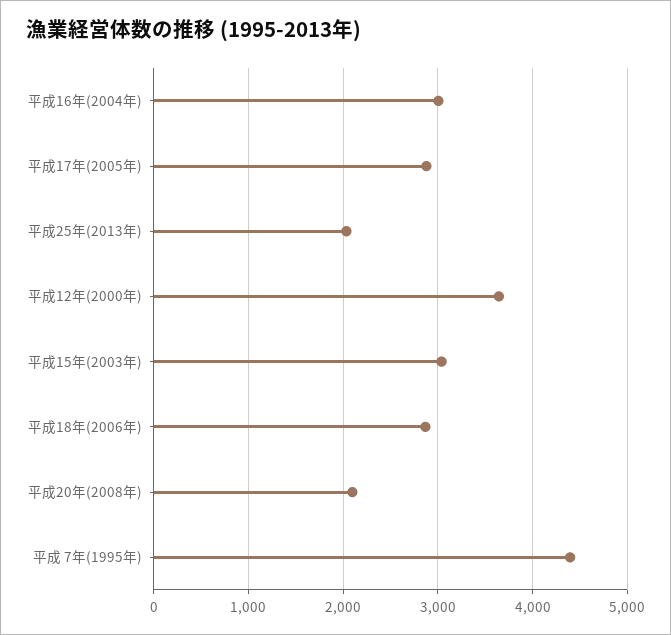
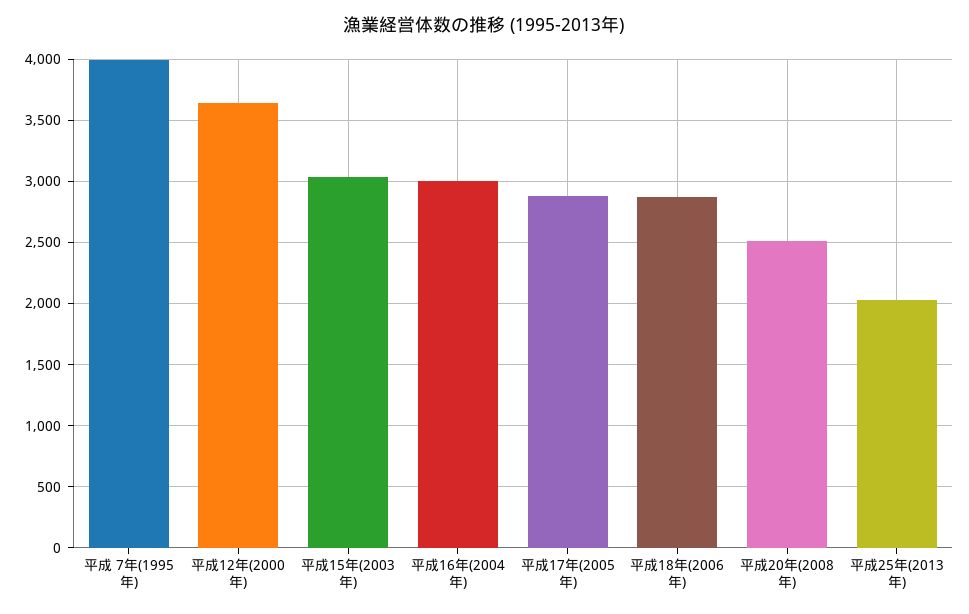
平成20年(2008年): 2100 -> 2500
平成 7年(1995年): 4400 -> 4000

